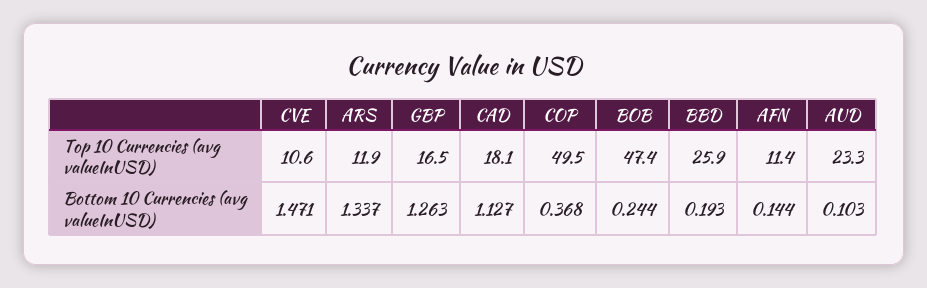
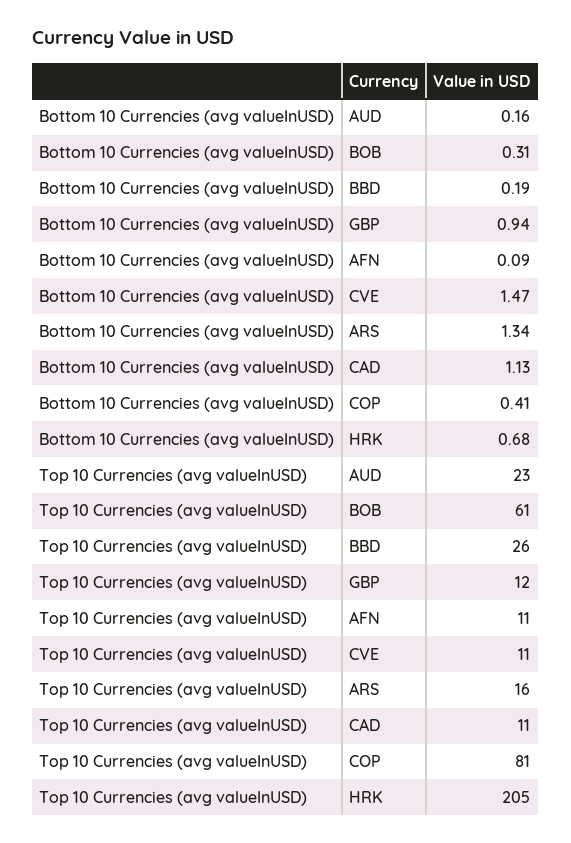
ARS, Top 10 Currencies (avg valueInUSD): 11.9 -> 16
GBP, Top 10 Currencies (avg valueInUSD): 16.5 -> 12
CAD, Top 10 Currencies (avg valueInUSD): 18.1 -> 11
COP, Top 10 Currencies (avg valueInUSD): 49.5 -> 81
BOB, Top 10 Currencies (avg valueInUSD): 47.4 -> 61
GBP, Bottom 10 Currencies (avg valueInUSD): 1.263 -> 0.94
COP, Bottom 10 Currencies (avg valueInUSD): 0.368 -> 0.41
BOB, Bottom 10 Currencies (avg valueInUSD): 0.244 -> 0.31
AFN, Bottom 10 Currencies (avg valueInUSD): 0.144 -> 0.09
AUD, Bottom 10 Currencies (avg valueInUSD): 0.103 -> 0.16
HRK, Bottom 10 Currencies (avg valueInUSD): none -> 0.68
HRK, Top 10 Currencies (avg valueInUSD): none -> 205

